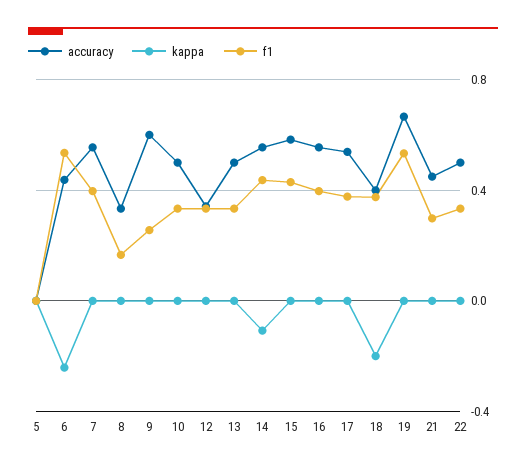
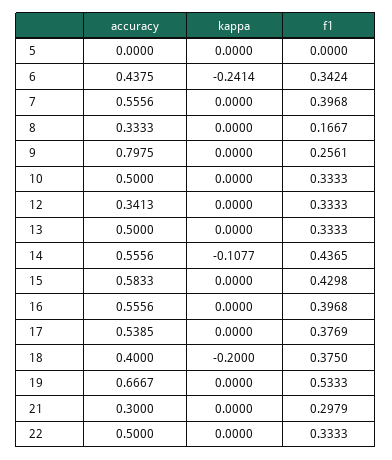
f1, 6: 0.55 -> 0.3424
accuracy, 9: 0.6 -> 0.7975
accuracy, 21: 0.45 -> 0.3

